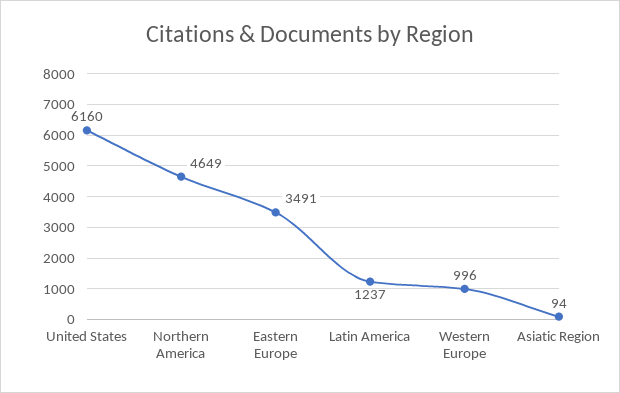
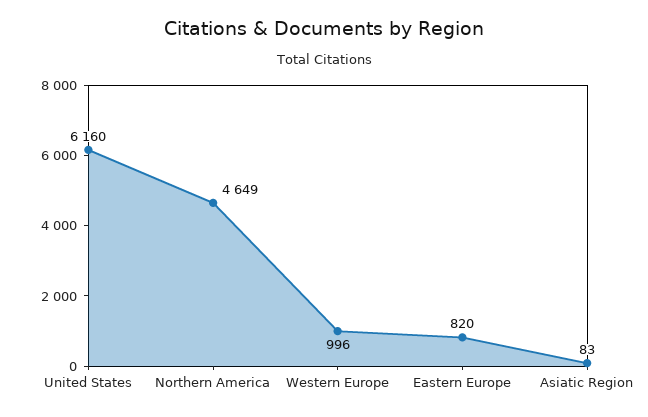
Eastern Europe: 3491 -> 820
Latin America: 1237 -> none
Asiatic Region: 94 -> 83

